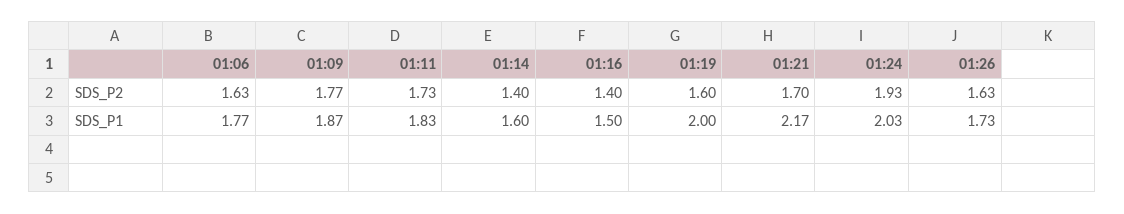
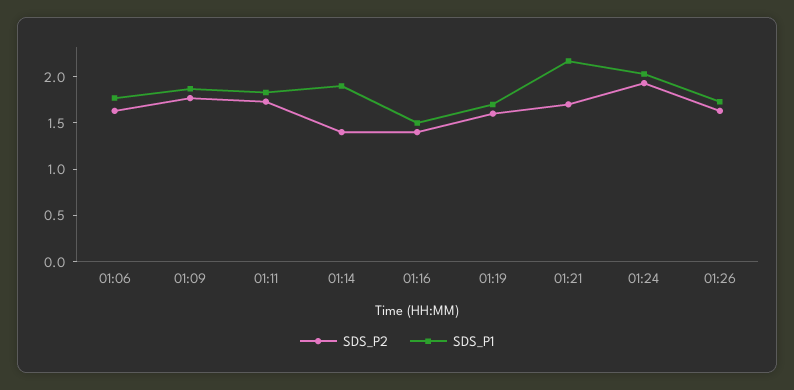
SDS_P1, 01:14: 1.6 -> 1.9
SDS_P1, 01:19: 2 -> 1.7

